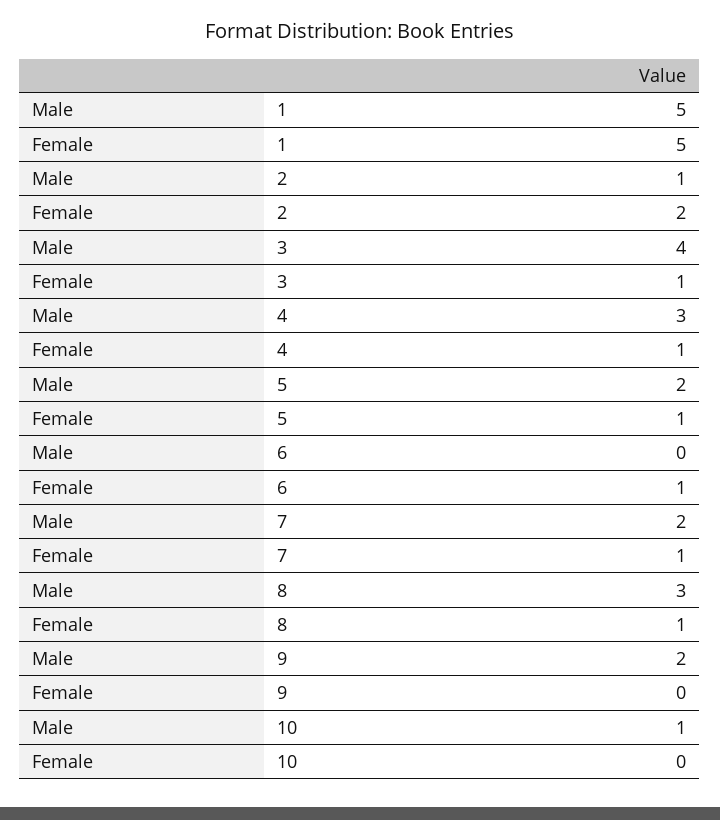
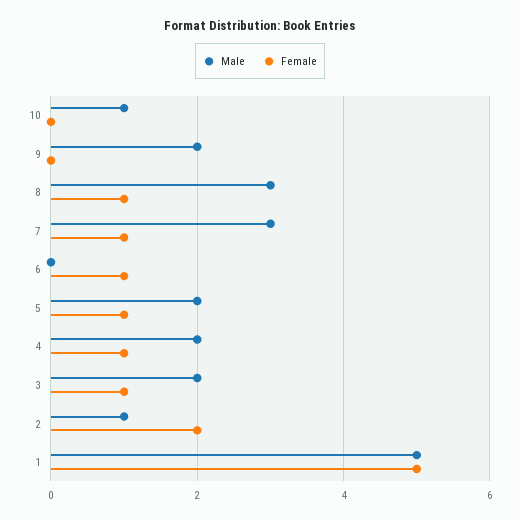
Male, 3: 4 -> 2
Male, 4: 3 -> 2
Male, 7: 2 -> 3

